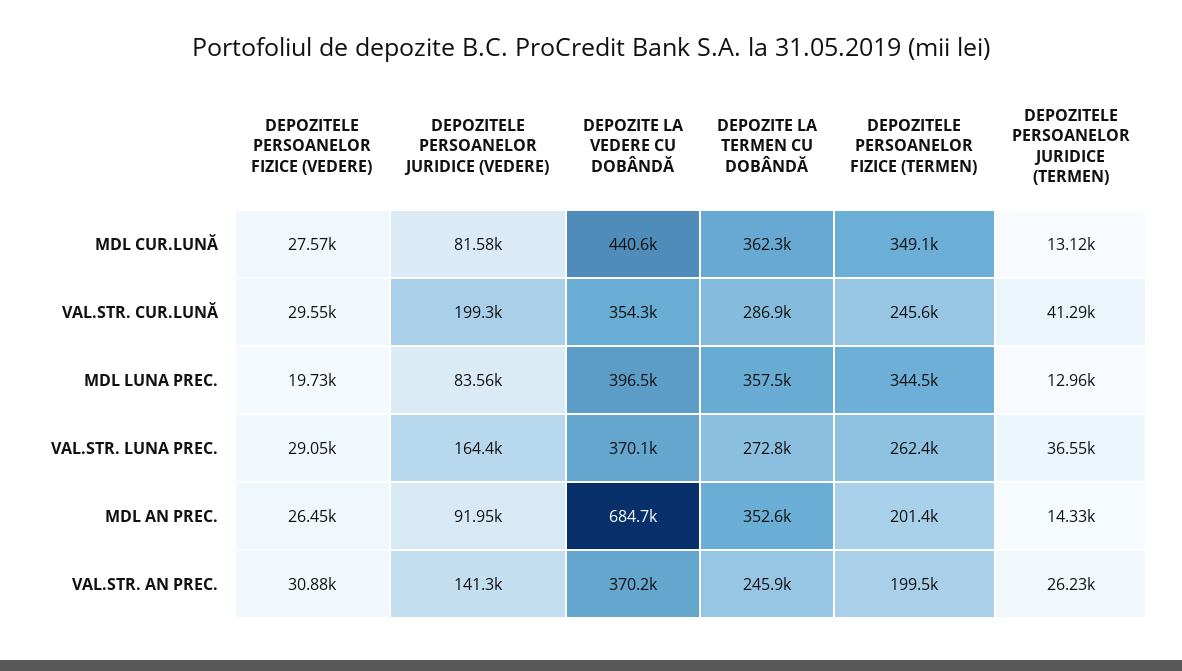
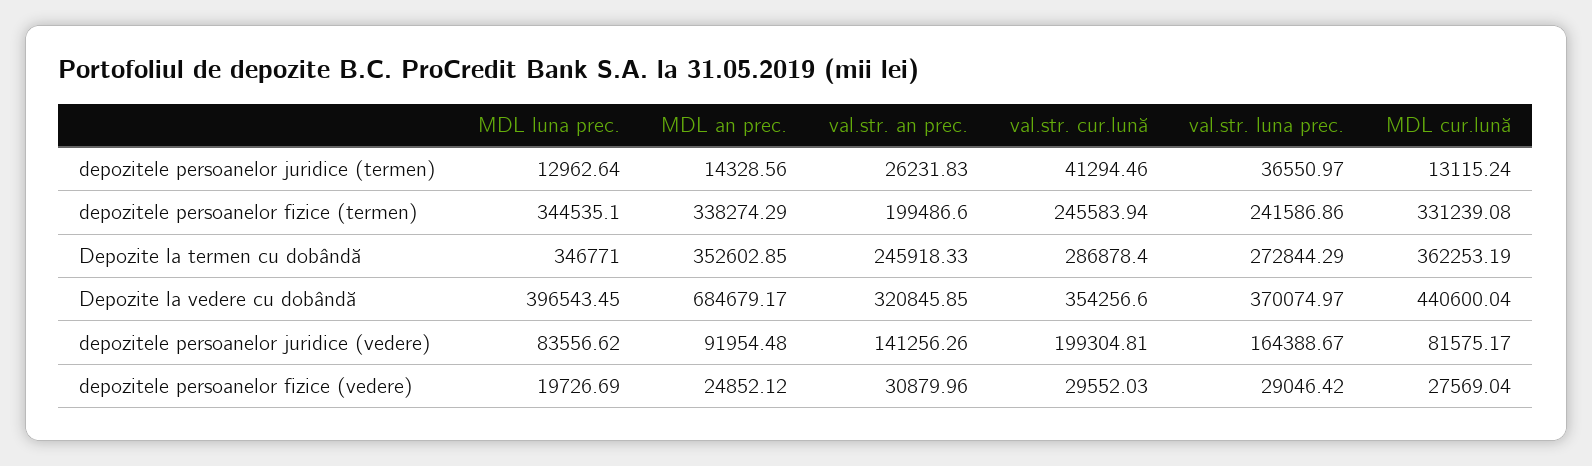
DEPOZITELE PERSOANELOR FIZICE (TERMEN), MDL CUR.LUNĂ: 349100 -> 331239.08
DEPOZITE LA TERMEN CU DOBÂNDĂ, MDL LUNA PREC.: 357500 -> 346771
DEPOZITELE PERSOANELOR FIZICE (TERMEN), VAL.STR. LUNA PREC.: 262400 -> 241586.86
DEPOZITELE PERSOANELOR FIZICE (VEDERE), MDL AN PREC.: 26450 -> 24852.12
DEPOZITELE PERSOANELOR FIZICE (TERMEN), MDL AN PREC.: 201400 -> 338274.29
DEPOZITE LA VEDERE CU DOBÂNDĂ, VAL.STR. AN PREC.: 370200 -> 320845.85

